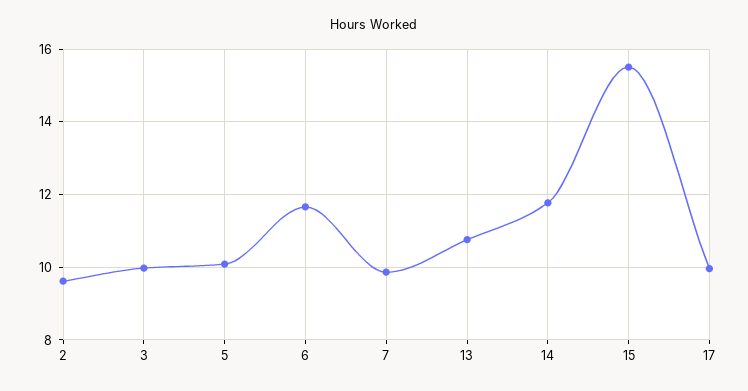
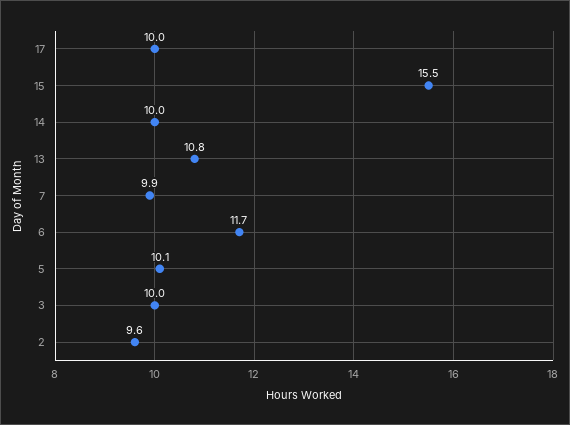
14: 11.8 -> 10

